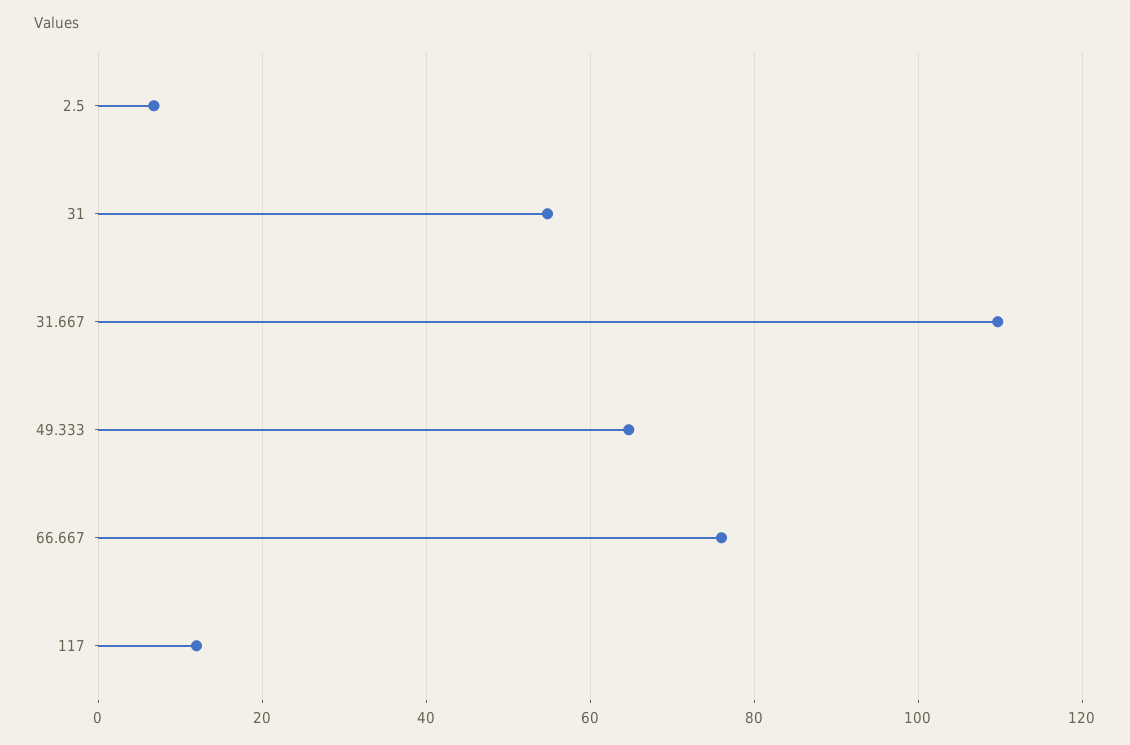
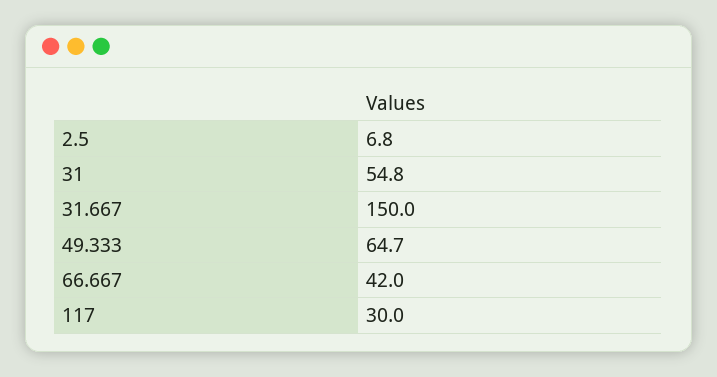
31.667: 110 -> 150
66.667: 76 -> 42
117: 12 -> 30

